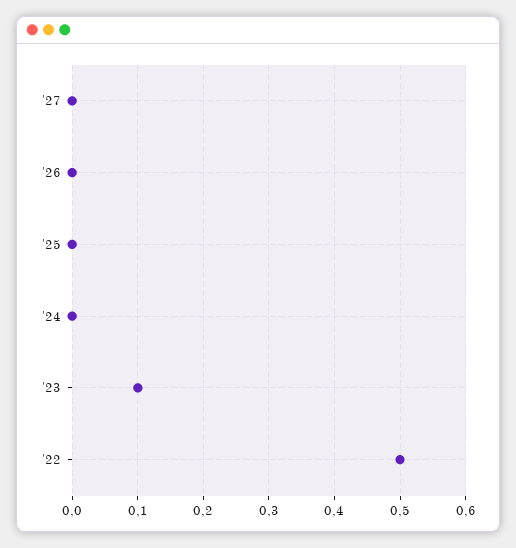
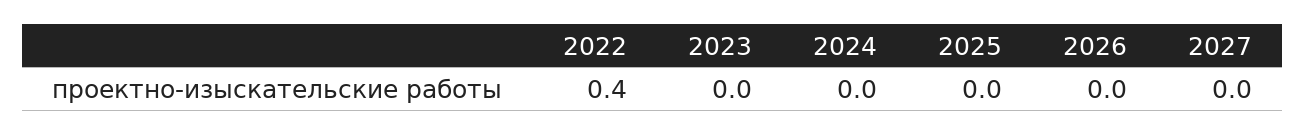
'23: 0.1 -> 0
'22: 0.5 -> 0.4

